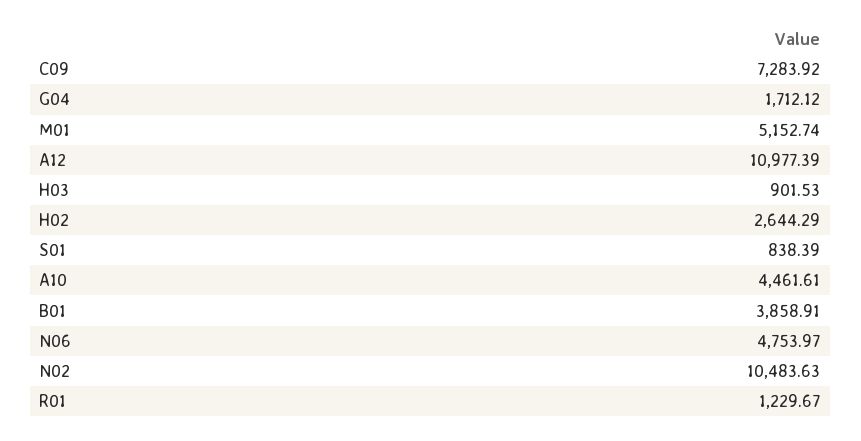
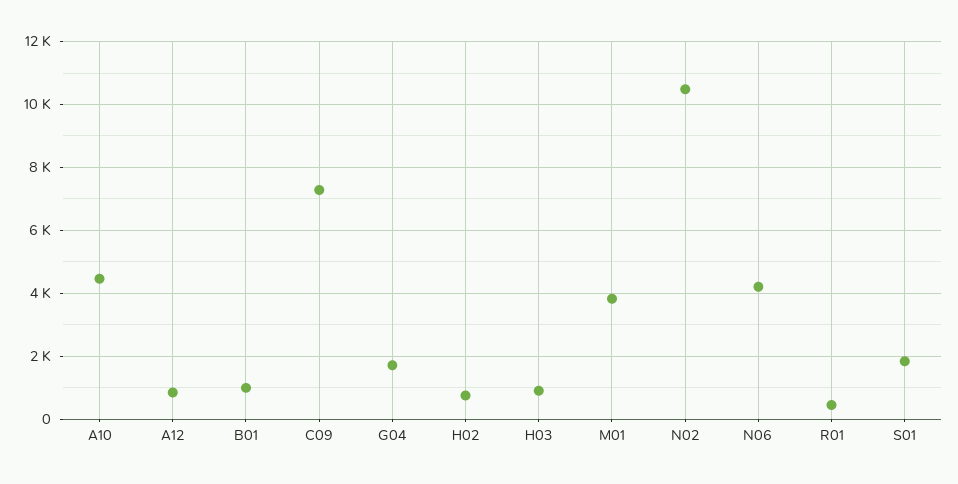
M01: 5152.74 -> 3800
A12: 10977.39 -> 800
H02: 2644.29 -> 800
S01: 838.39 -> 1800
B01: 3858.91 -> 1000
N06: 4753.97 -> 4200
R01: 1229.67 -> 400

